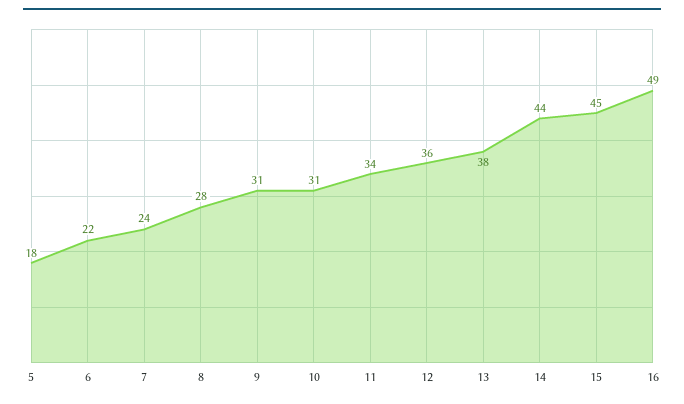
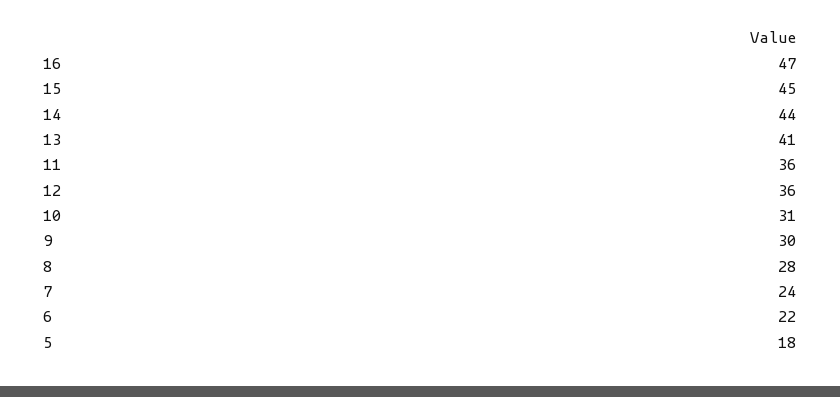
9: 31 -> 30
11: 34 -> 36
13: 38 -> 41
16: 49 -> 47

